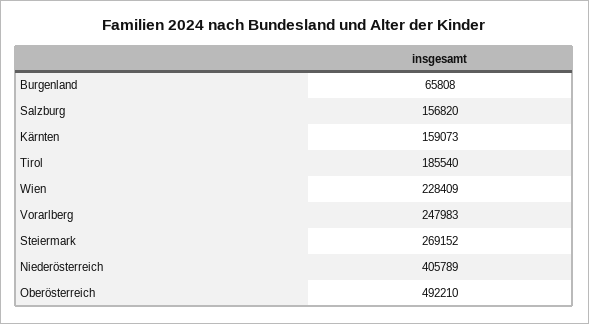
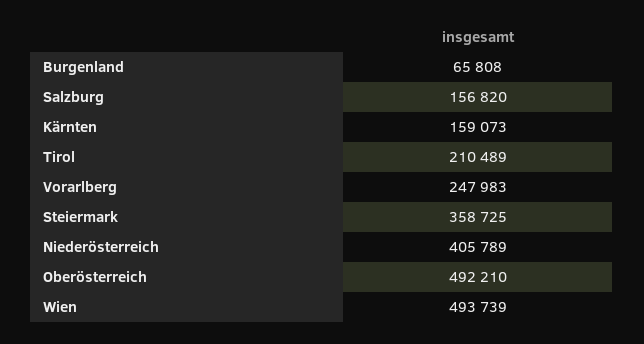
Tirol: 185540 -> 210489
Wien: 228409 -> 493739
Steiermark: 269152 -> 358725

